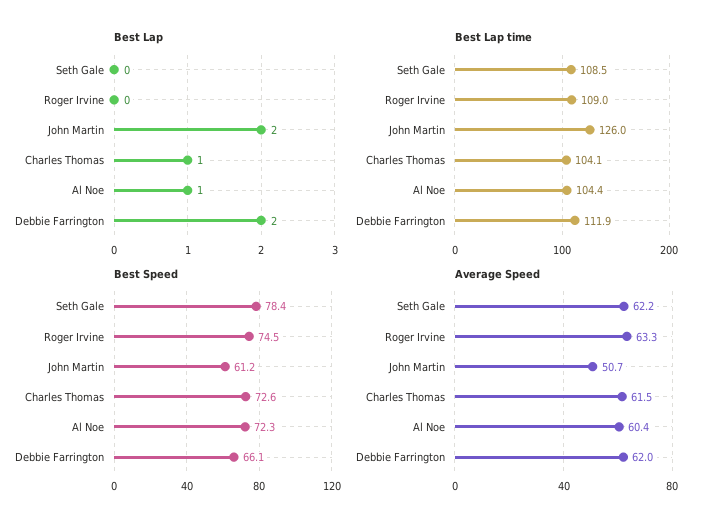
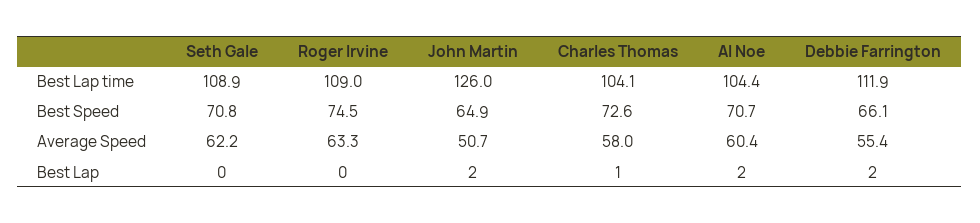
Best Lap, Al Noe: 1 -> 2
Best Lap time, Seth Gale: 108.5 -> 108.9
Best Speed, Seth Gale: 78.4 -> 70.8
Best Speed, John Martin: 61.2 -> 64.9
Best Speed, Al Noe: 72.3 -> 70.7
Average Speed, Charles Thomas: 61.5 -> 58
Average Speed, Debbie Farrington: 62 -> 55.4

